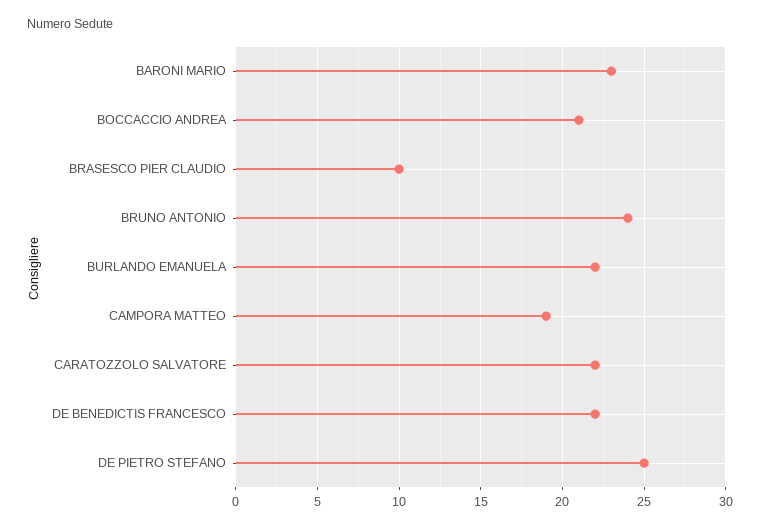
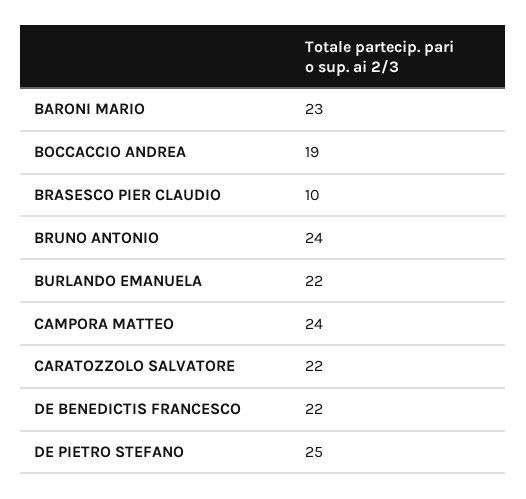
BOCCACCIO ANDREA: 21 -> 19
CAMPORA MATTEO: 19 -> 24

